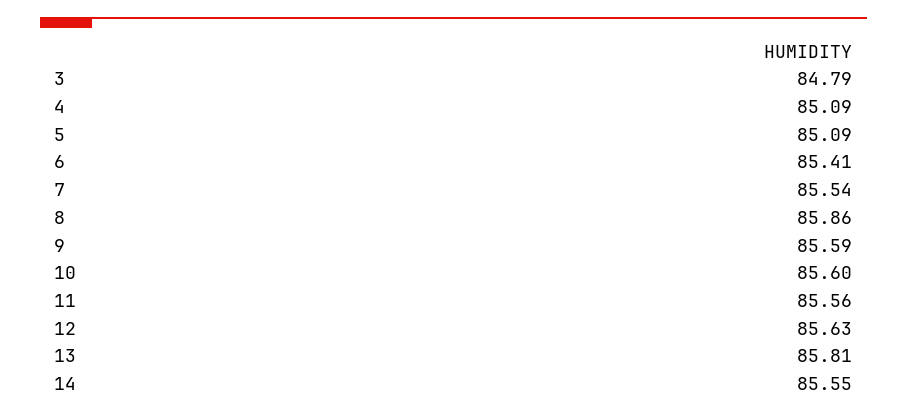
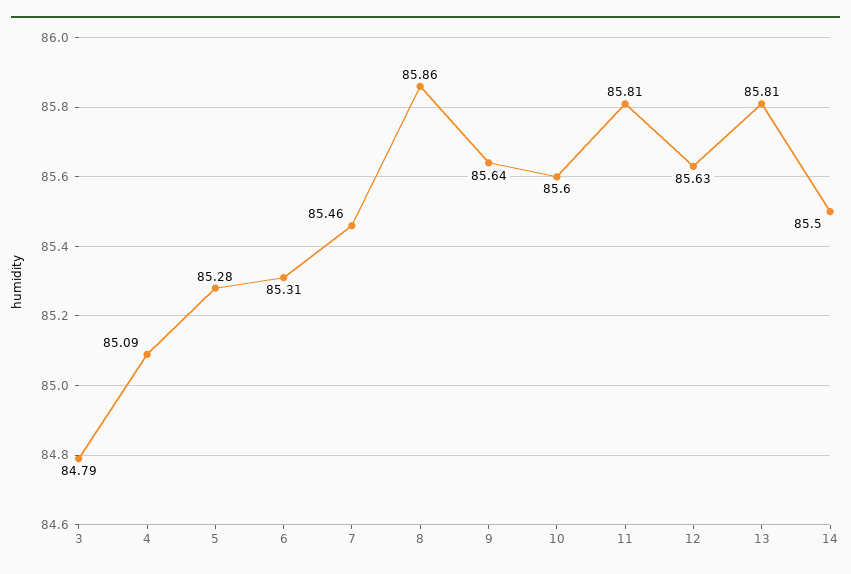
5: 85.09 -> 85.28
6: 85.41 -> 85.31
7: 85.54 -> 85.46
9: 85.59 -> 85.64
11: 85.56 -> 85.81
14: 85.55 -> 85.5

